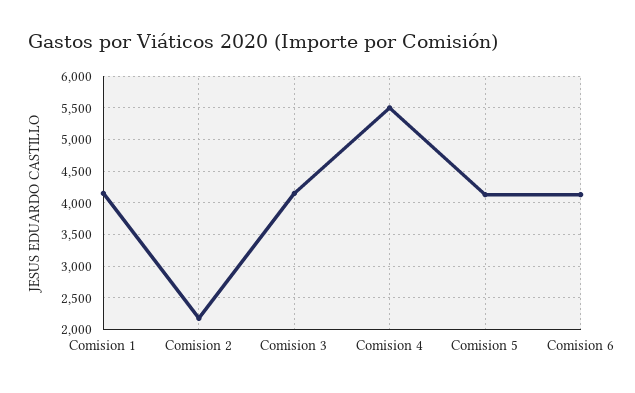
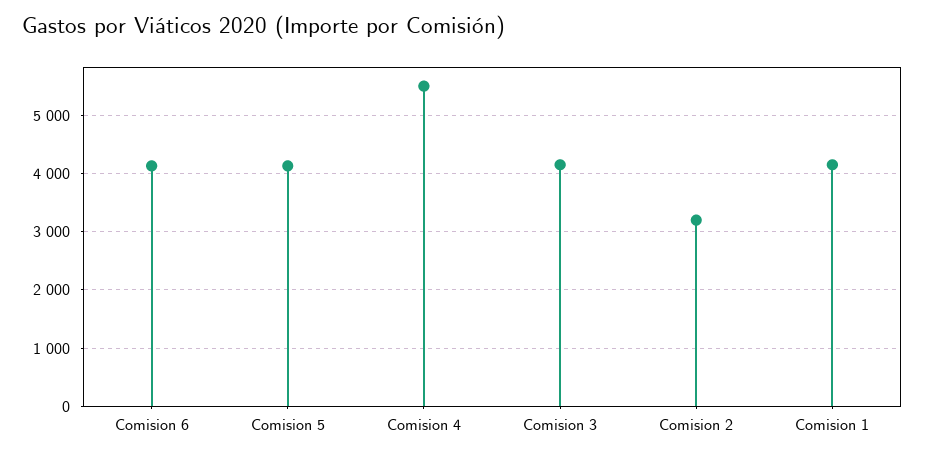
Comision 2: 2200 -> 3200

